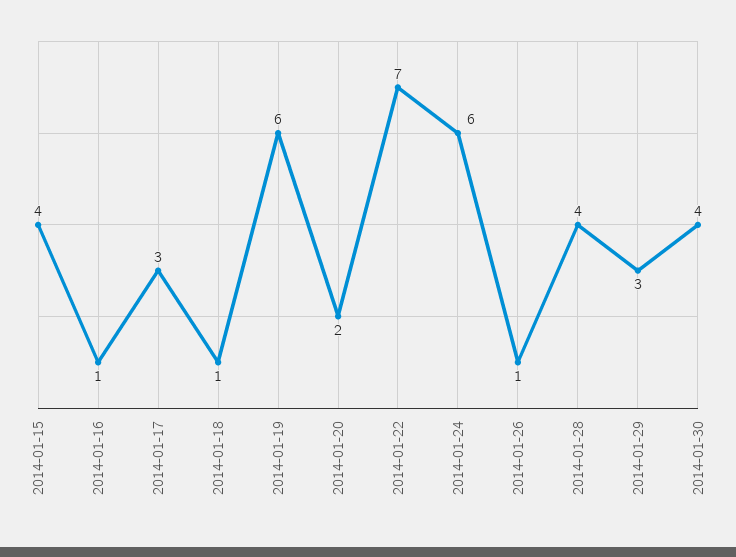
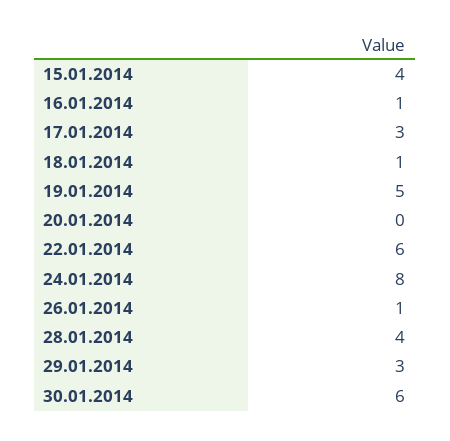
2014-01-19: 6 -> 5
2014-01-20: 2 -> 0
2014-01-22: 7 -> 6
2014-01-24: 6 -> 8
2014-01-30: 4 -> 6

